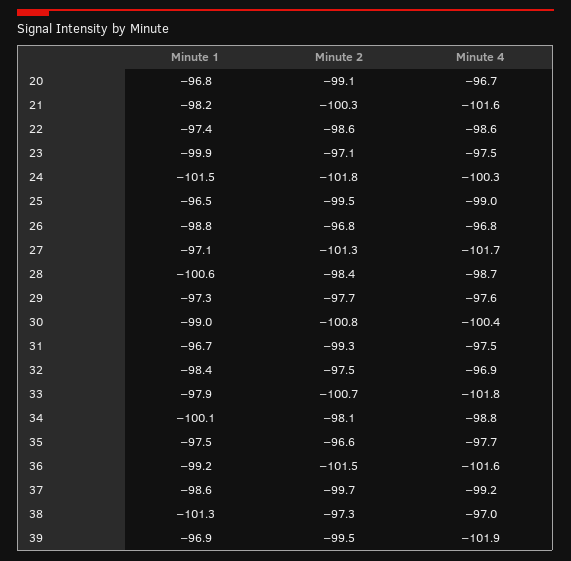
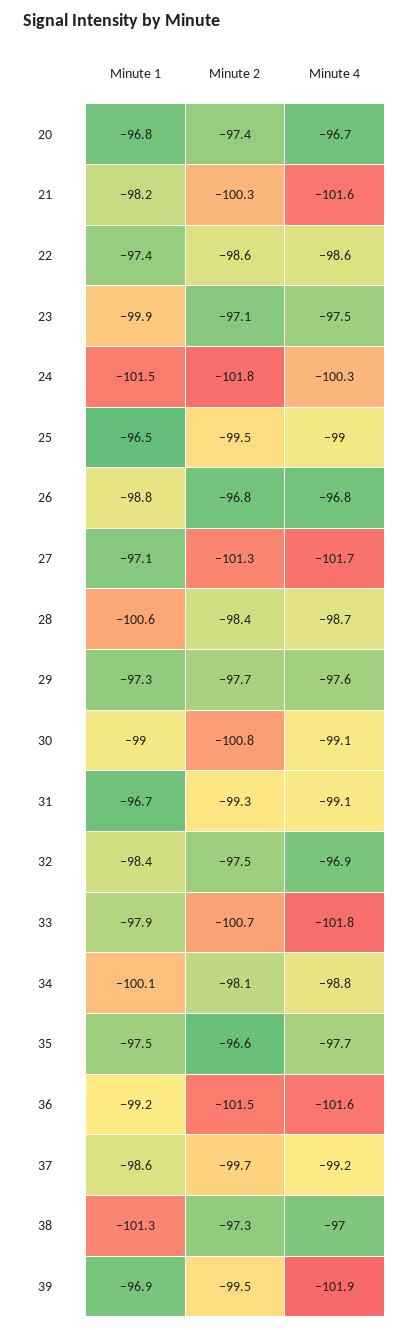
Minute 2, 20: -99.1 -> -97.4
Minute 4, 30: -100.4 -> -99.1
Minute 4, 31: -97.5 -> -99.1

